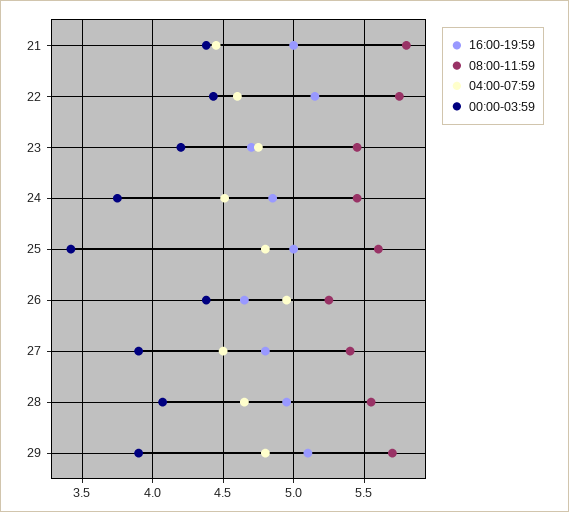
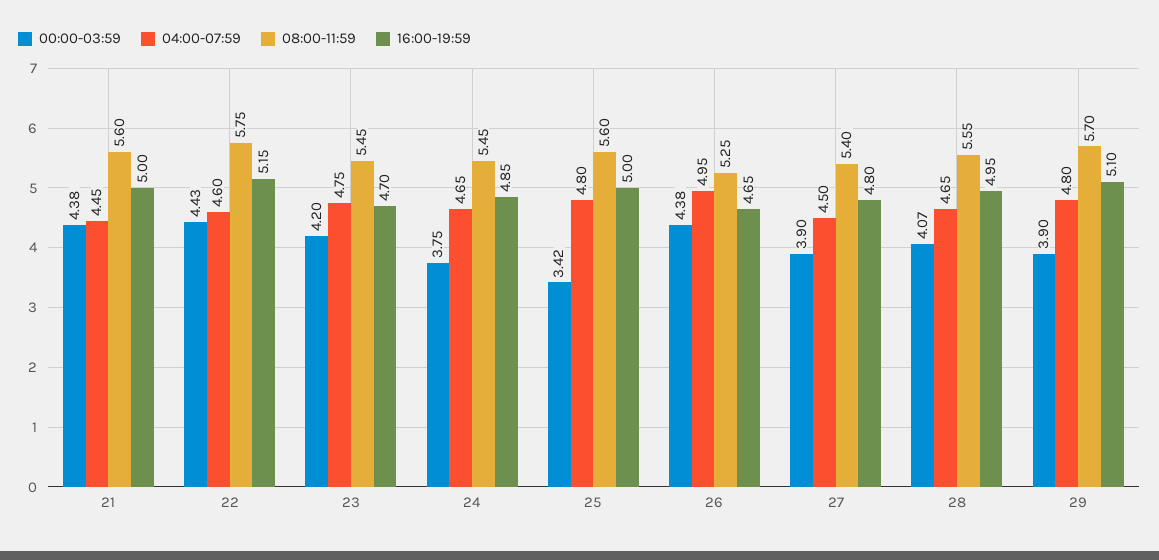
08:00-11:59, 21: 5.8 -> 5.6
04:00-07:59, 24: 4.5 -> 4.65

